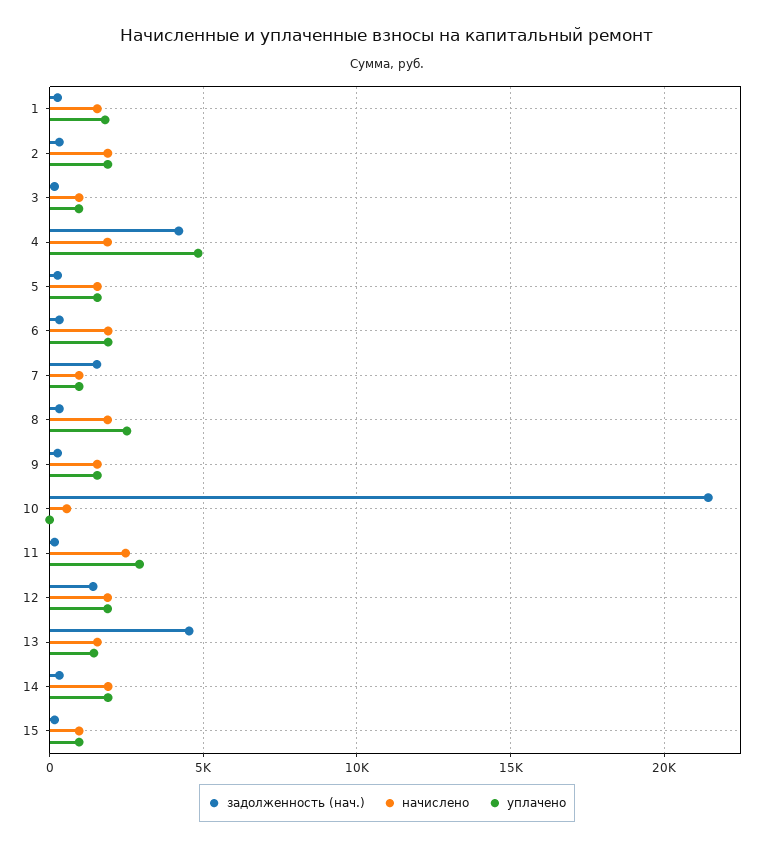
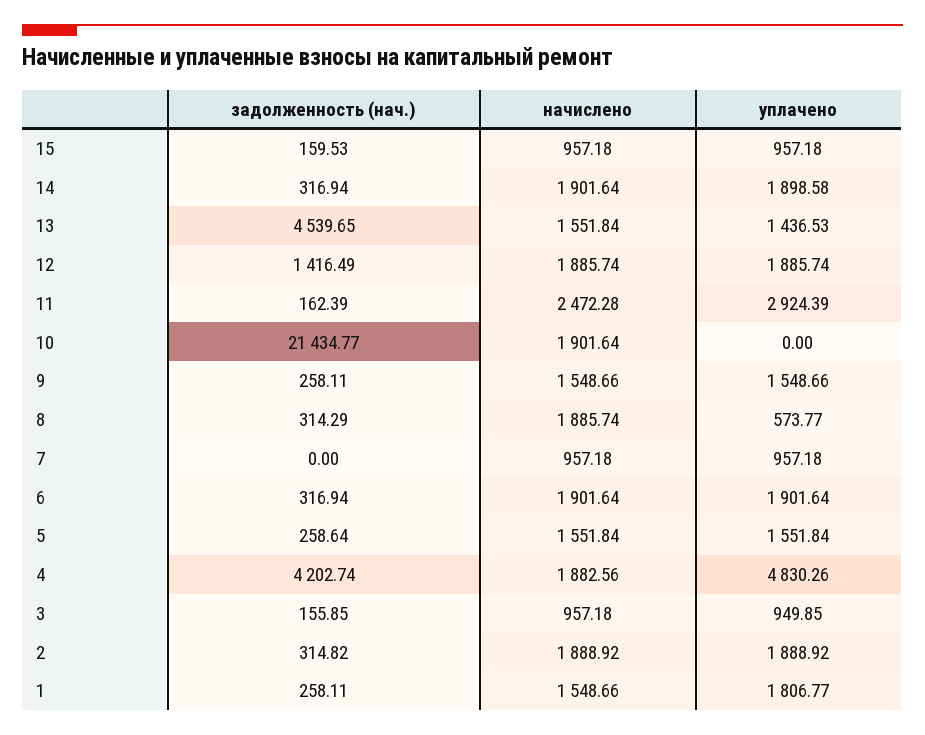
задолженность (нач.), 7: 1500 -> 0
уплачено, 8: 2500 -> 573.77
начислено, 10: 500 -> 1901.64

